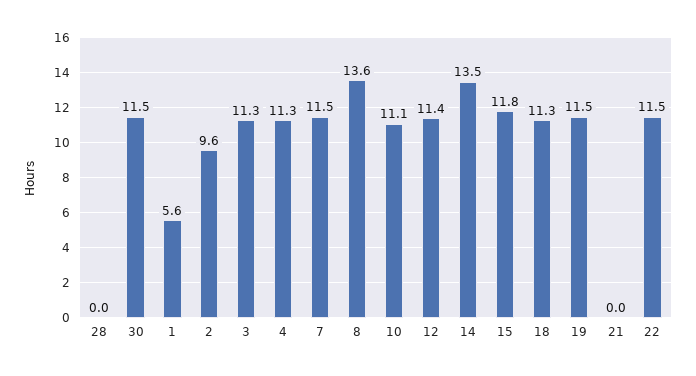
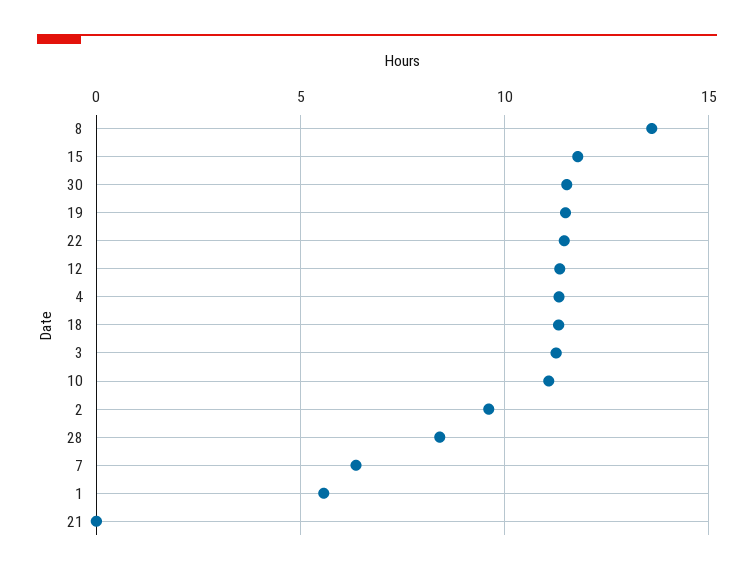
28: 0 -> 8.5
7: 11.5 -> 6.5
14: 13.5 -> none

